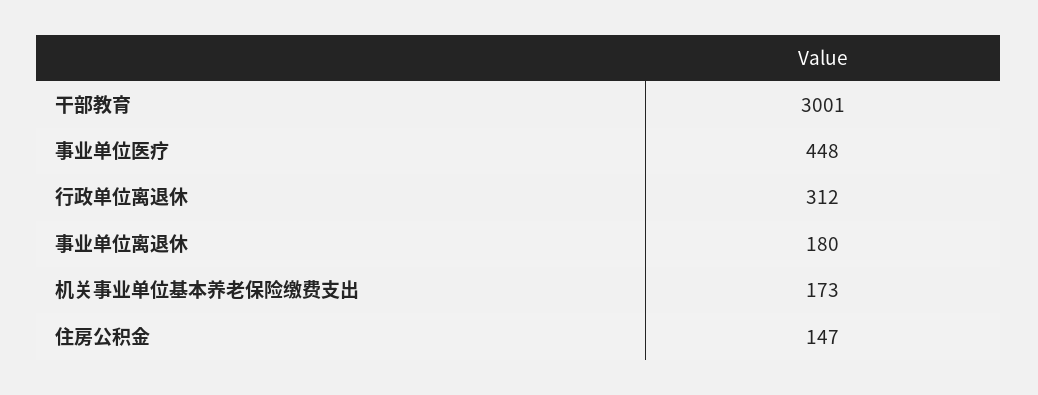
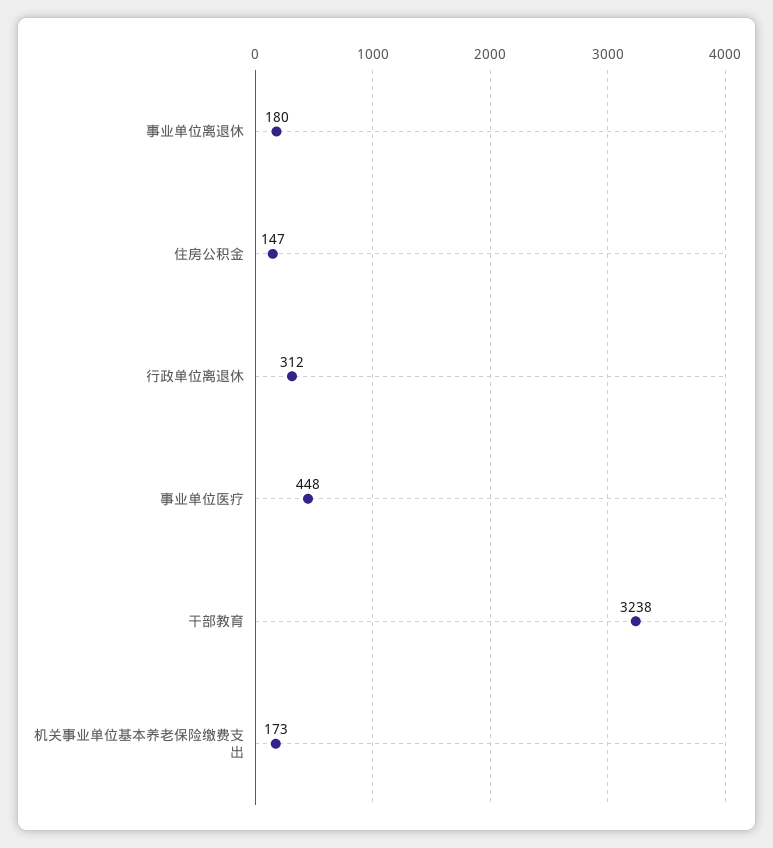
干部教育: 3001 -> 3238

